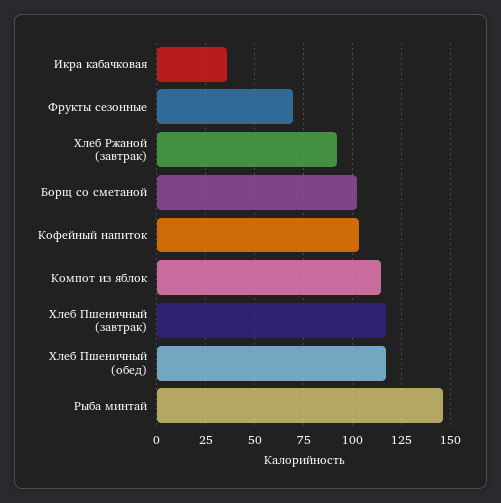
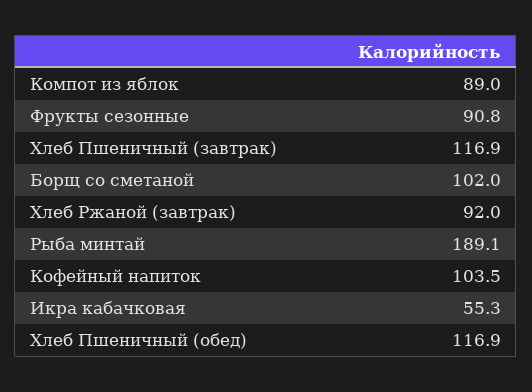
Икра кабачковая: 35 -> 55.3
Фрукты сезонные: 70 -> 90.8
Компот из яблок: 115 -> 89
Рыба минтай: 145 -> 189.1

